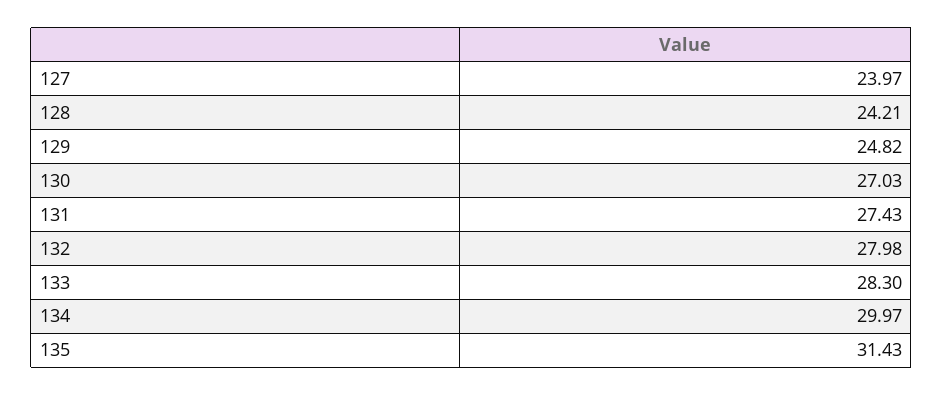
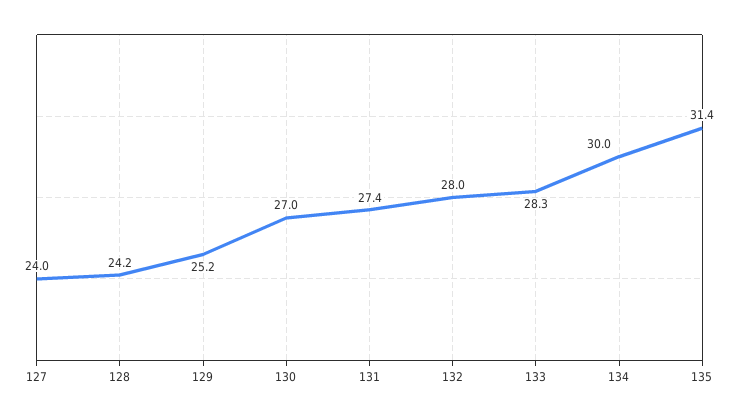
129: 24.82 -> 25.2

